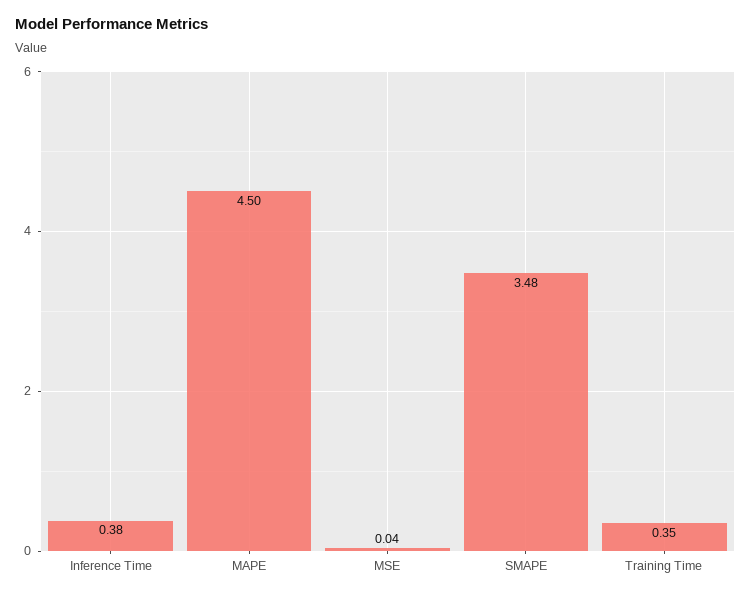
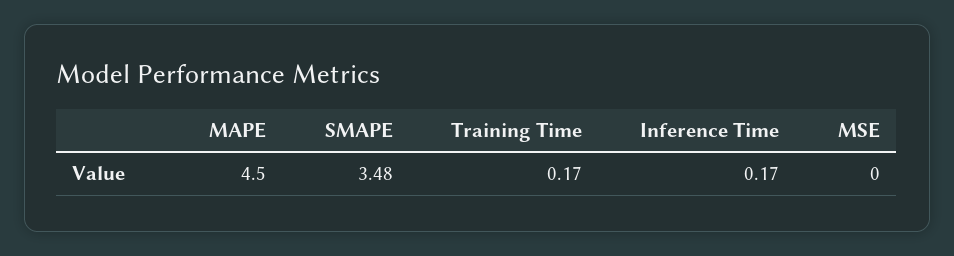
Inference Time: 0.38 -> 0.17
MSE: 0.04 -> 0
Training Time: 0.35 -> 0.17

